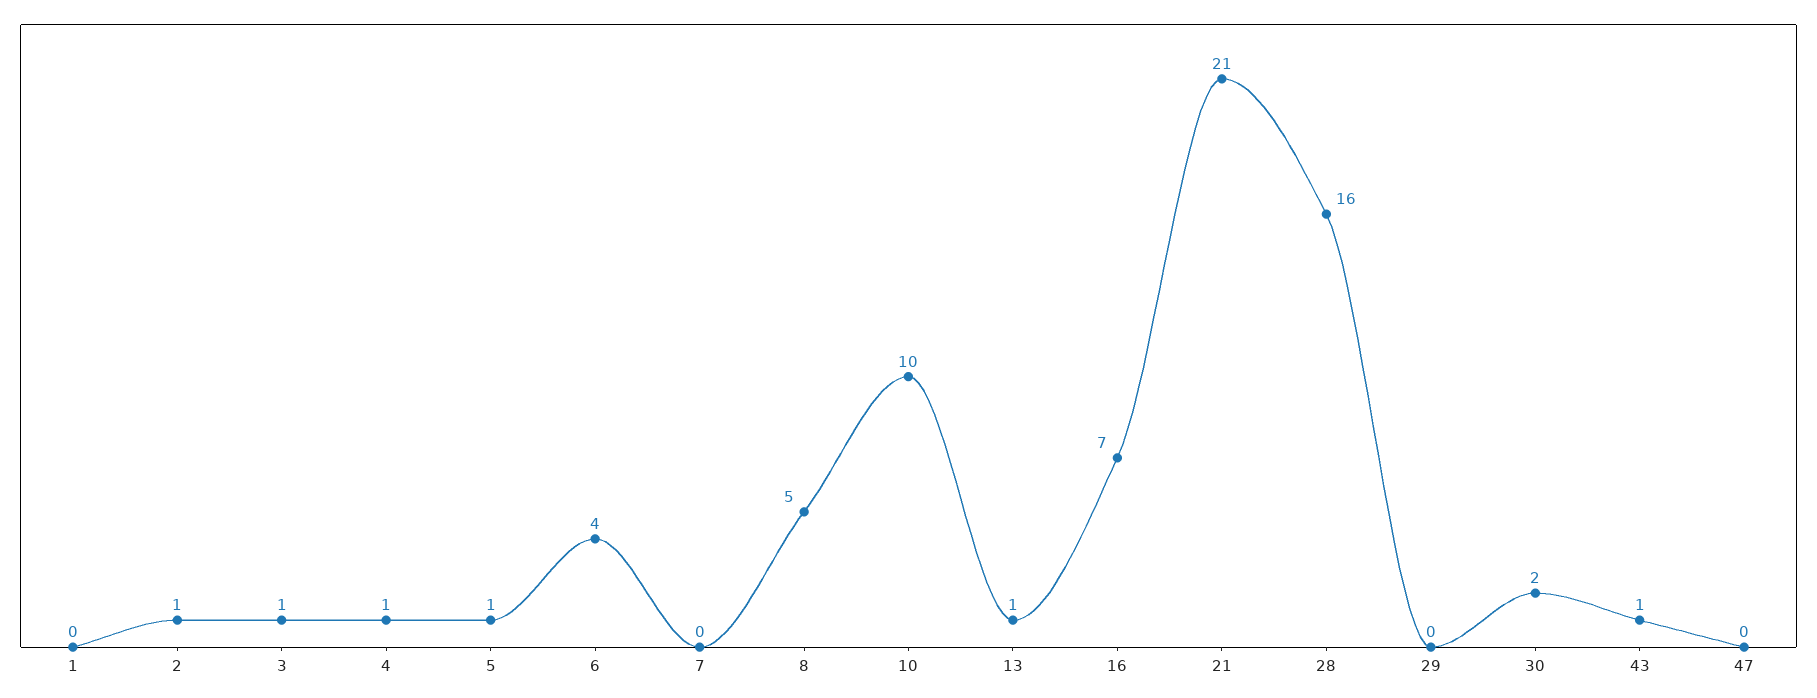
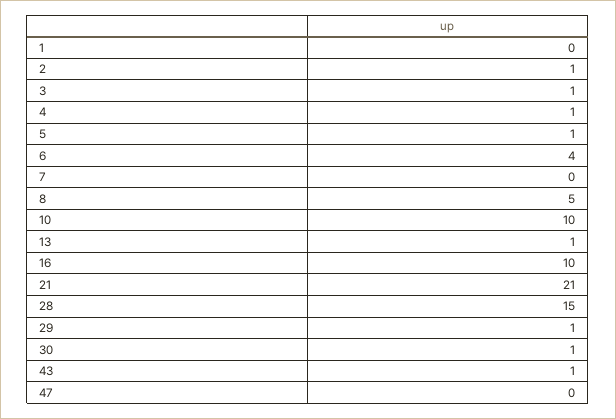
16: 7 -> 10
28: 16 -> 15
29: 0 -> 1
30: 2 -> 1

